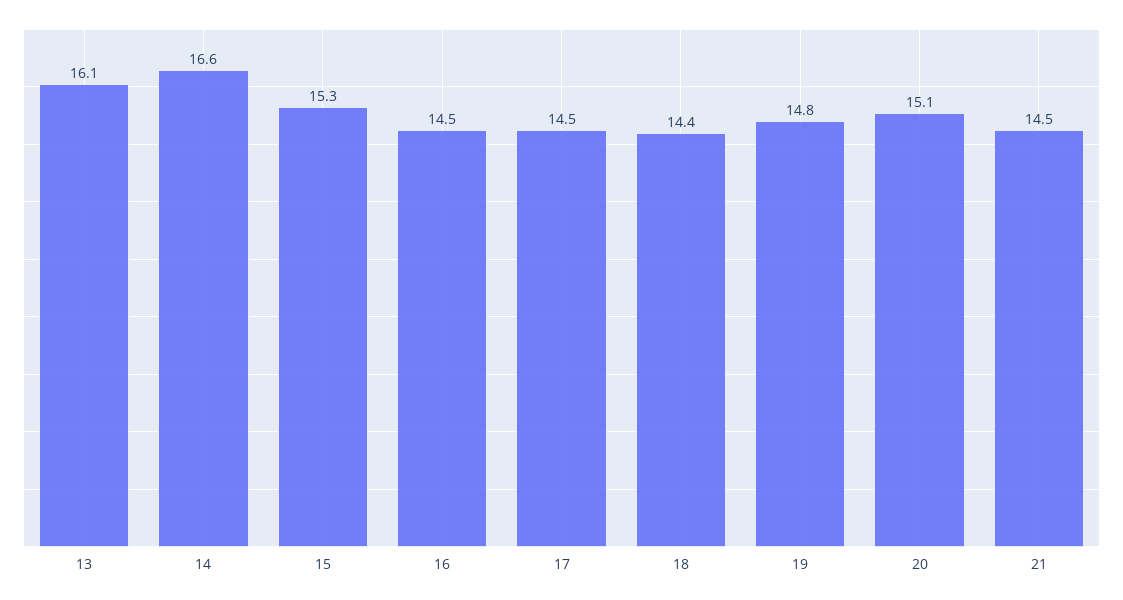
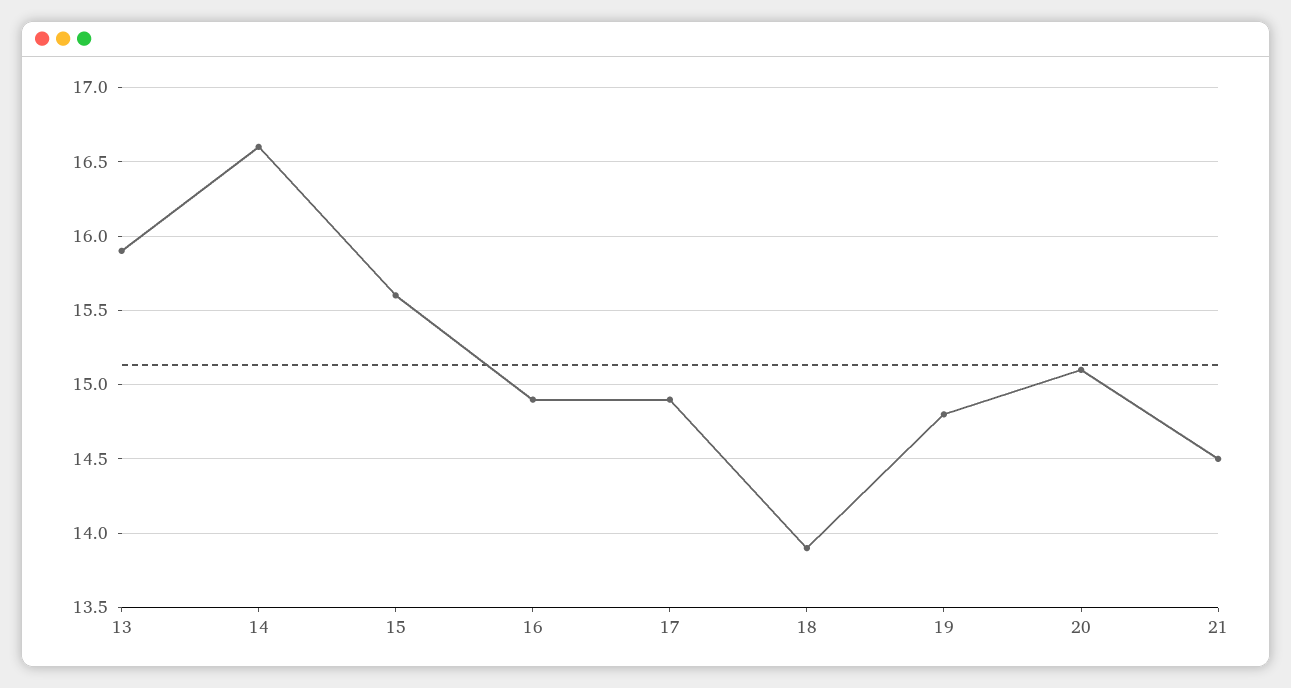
13: 16.1 -> 15.9
15: 15.3 -> 15.6
16: 14.5 -> 14.9
17: 14.5 -> 14.9
18: 14.4 -> 13.9

